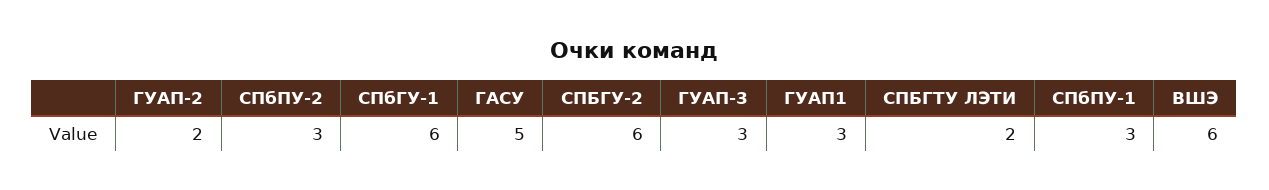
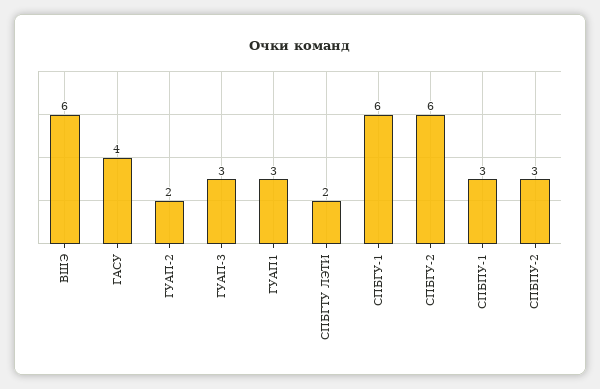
ГАСУ: 5 -> 4

